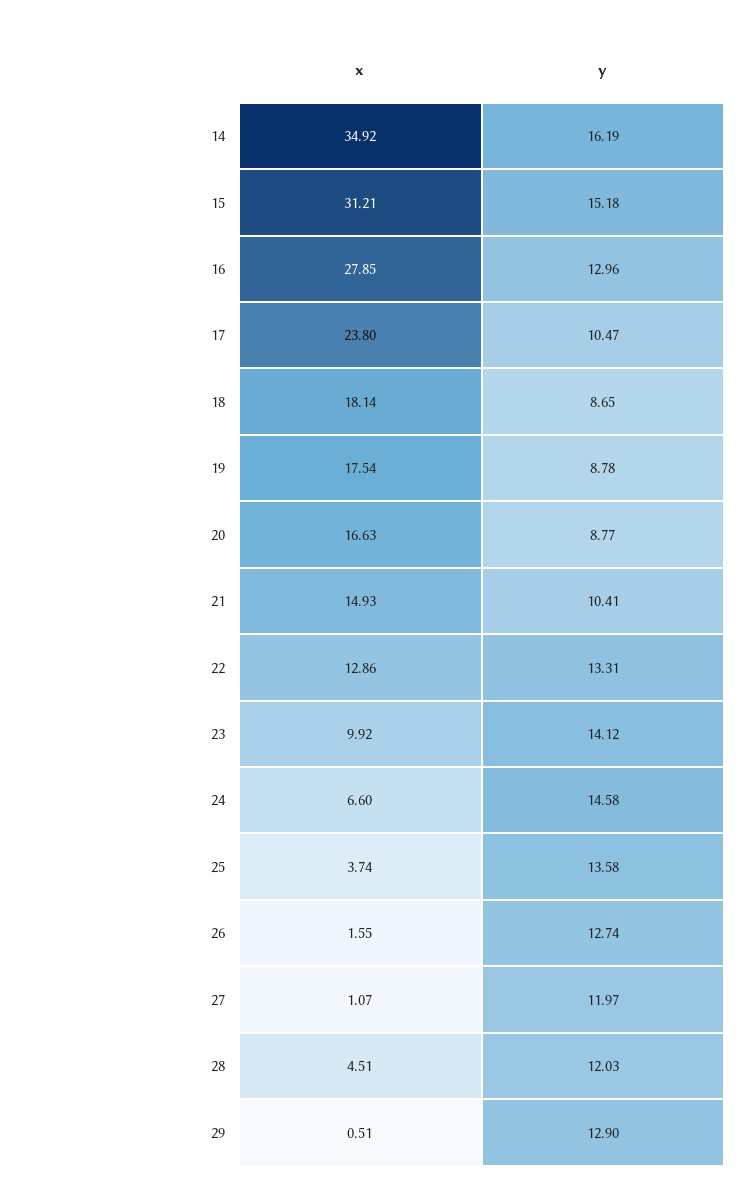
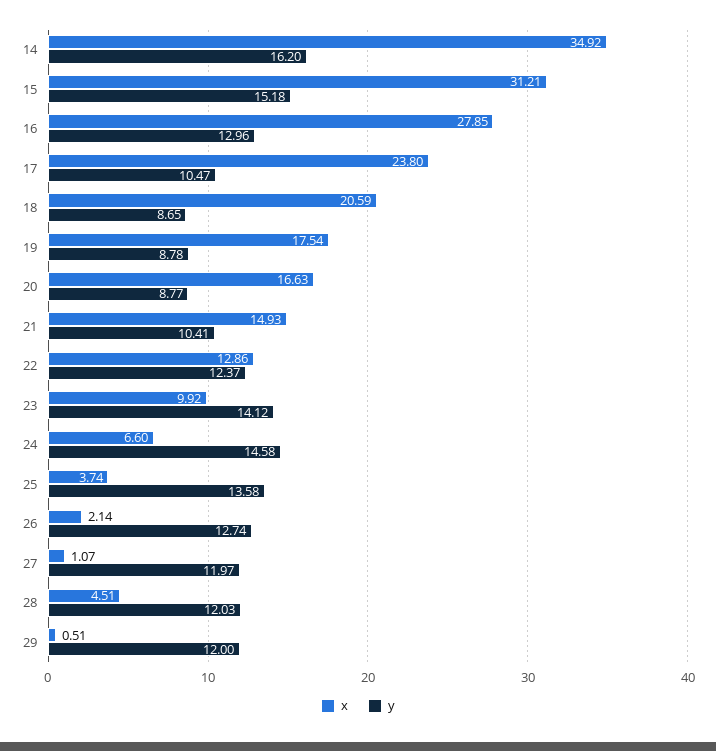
y, 14: 16.19 -> 16.2
x, 18: 18.14 -> 20.59
y, 22: 13.31 -> 12.37
x, 26: 1.55 -> 2.14
y, 29: 12.9 -> 12

